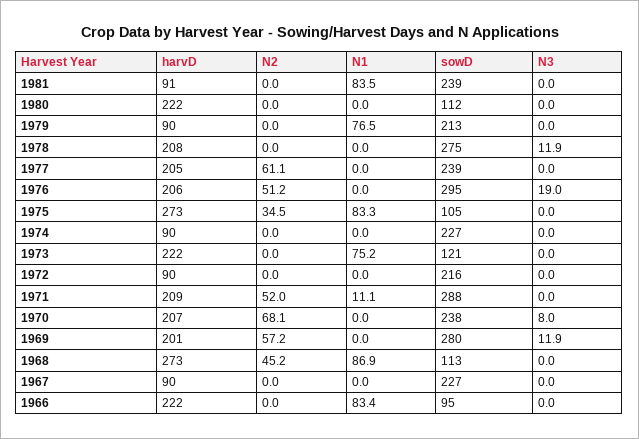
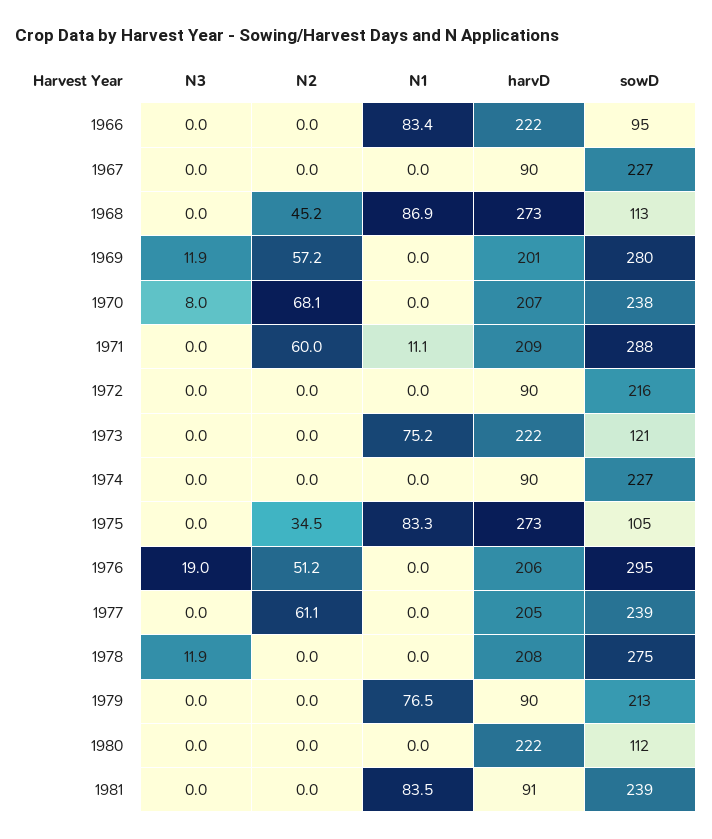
N2, 1971: 52 -> 60

